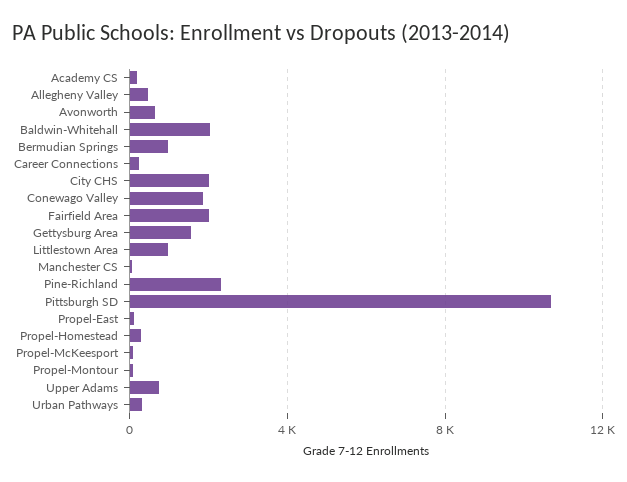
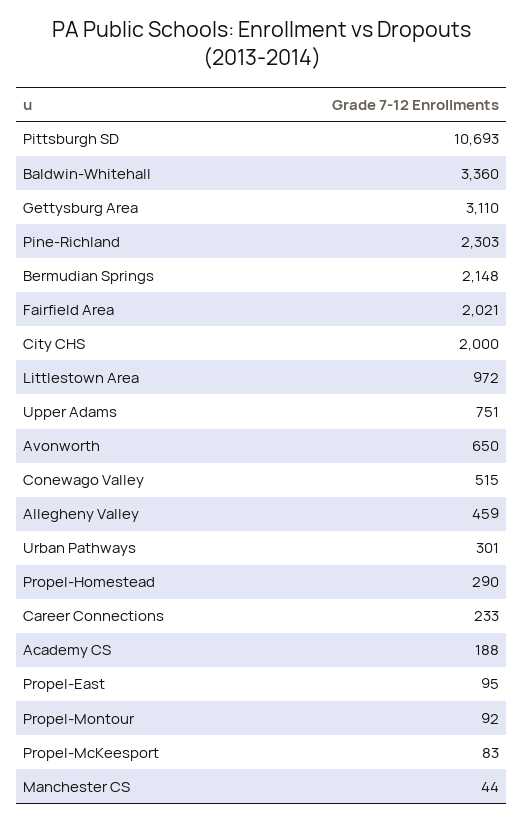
Baldwin-Whitehall: 2000 -> 3360
Bermudian Springs: 1000 -> 2148
Conewago Valley: 2000 -> 515
Gettysburg Area: 1500 -> 3110

